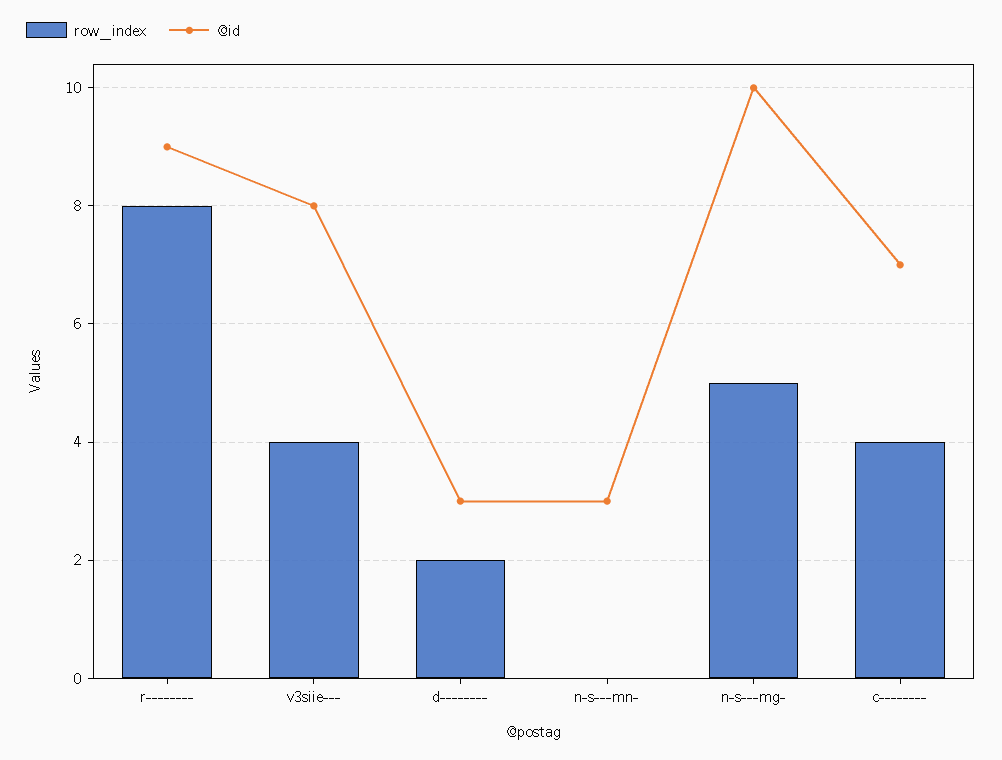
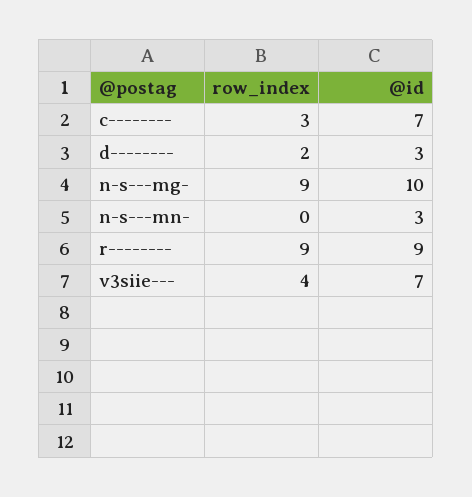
row_index, r--------: 8 -> 9
@id, v3siie---: 8 -> 7
row_index, n-s---mg-: 5 -> 9
row_index, c--------: 4 -> 3

